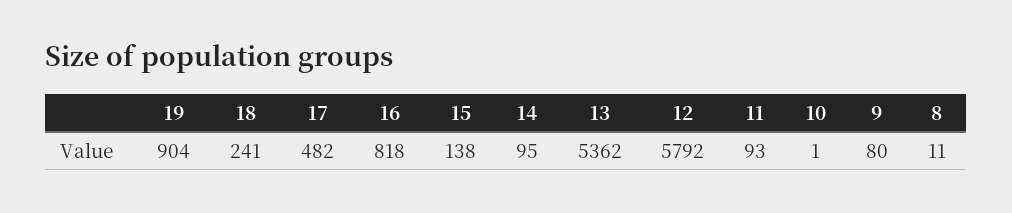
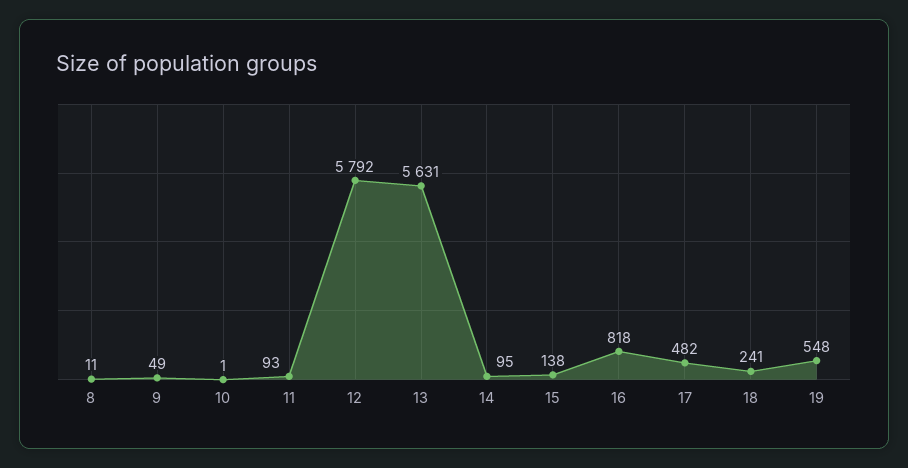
19: 904 -> 548
13: 5362 -> 5631
9: 80 -> 49

